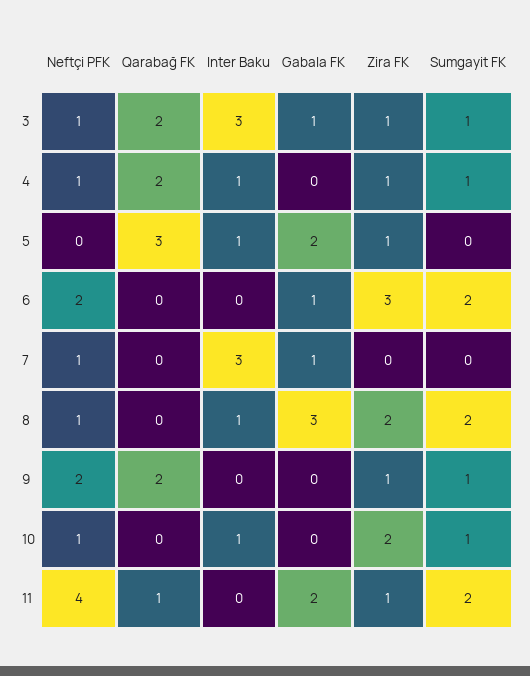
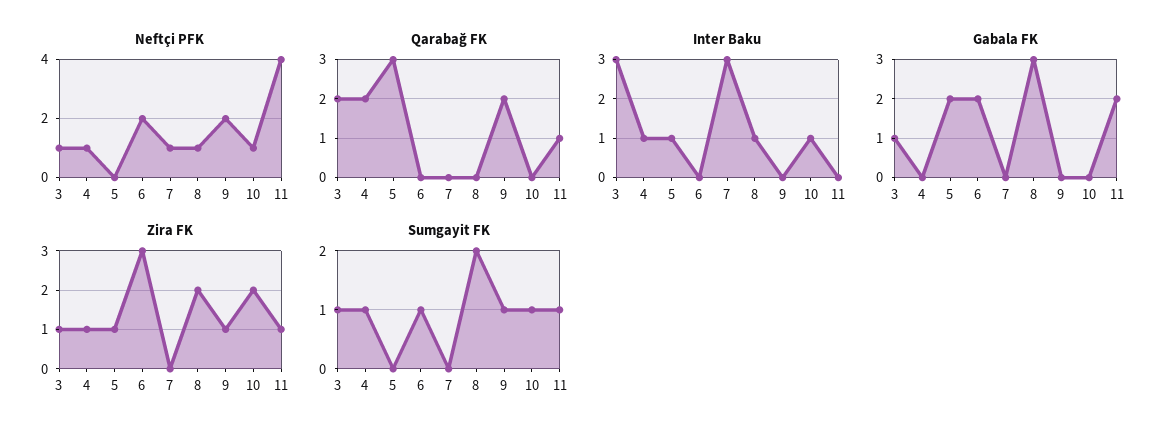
Gabala FK, 6: 1 -> 2
Sumgayit FK, 6: 2 -> 1
Gabala FK, 7: 1 -> 0
Sumgayit FK, 11: 2 -> 1

